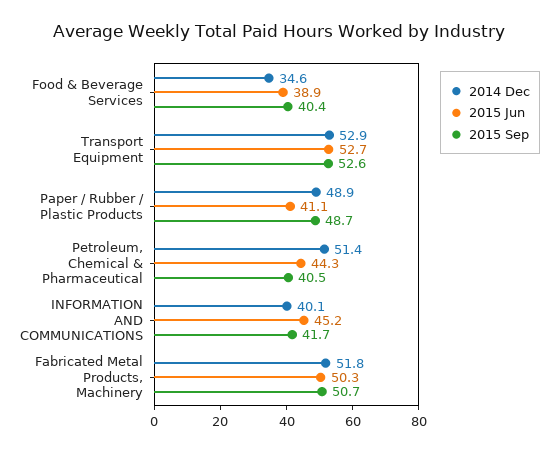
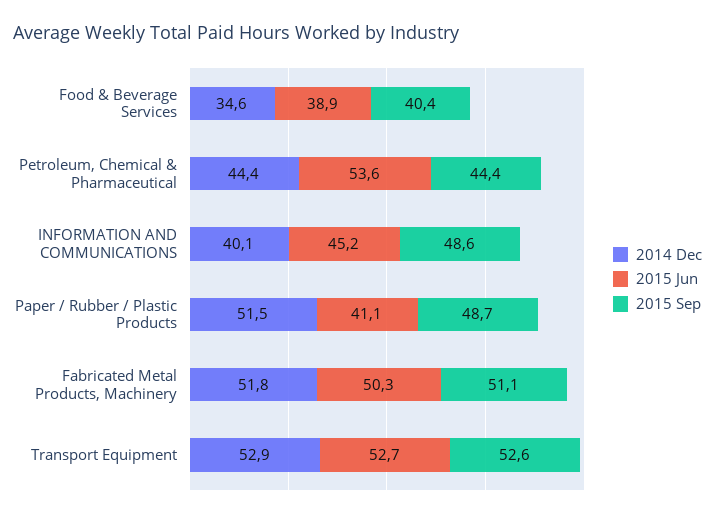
2014 Dec, Paper / Rubber / Plastic Products: 48.9 -> 51.5
2014 Dec, Petroleum, Chemical & Pharmaceutical: 51.4 -> 44.4
2015 Jun, Petroleum, Chemical & Pharmaceutical: 44.3 -> 53.6
2015 Sep, Petroleum, Chemical & Pharmaceutical: 40.5 -> 44.4
2015 Sep, INFORMATION AND COMMUNICATIONS: 41.7 -> 48.6
2015 Sep, Fabricated Metal Products, Machinery: 50.7 -> 51.1

